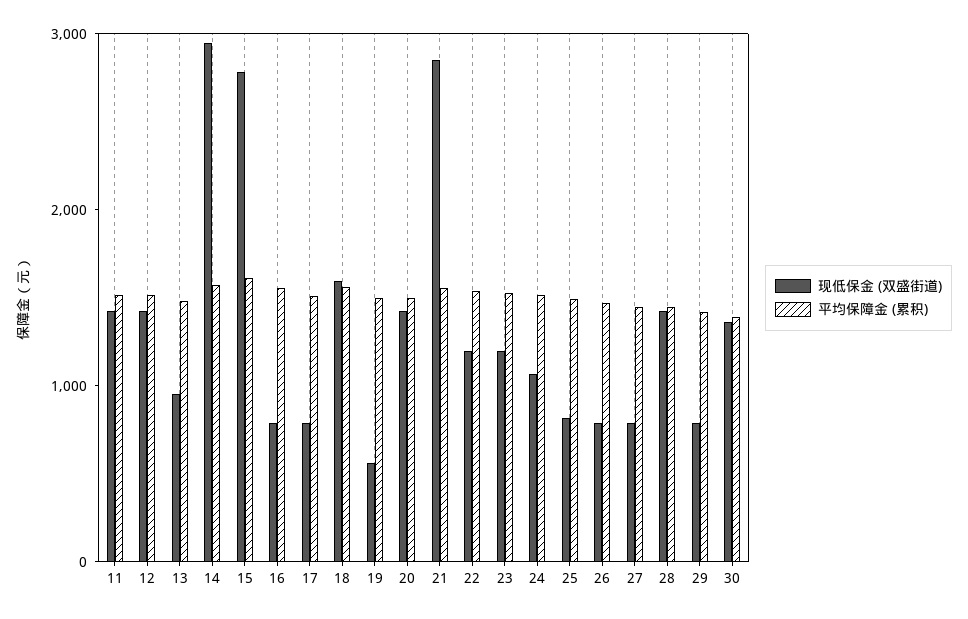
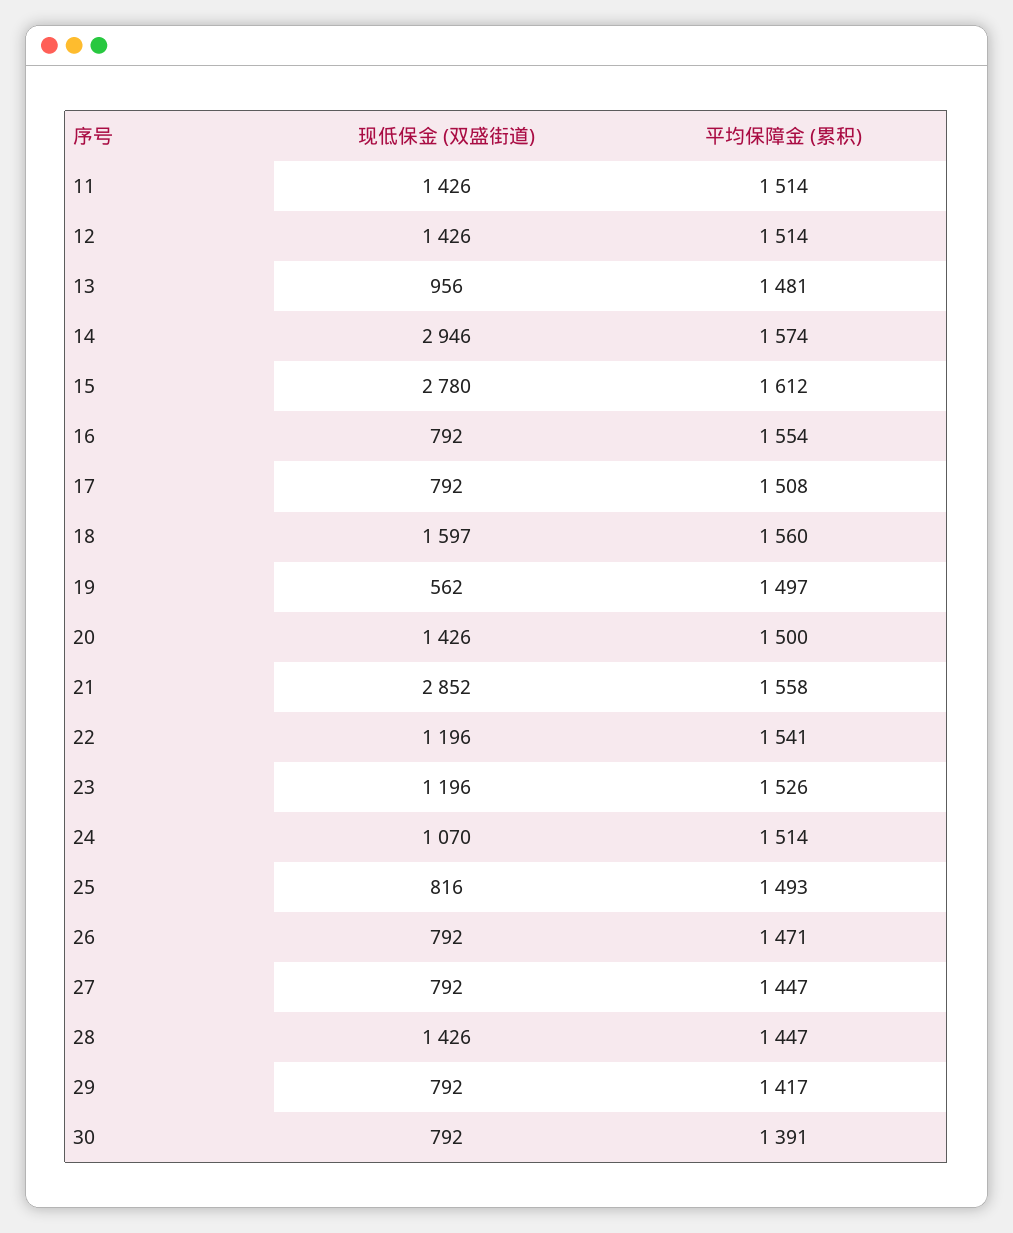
现低保金 (双盛街道), 30: 1400 -> 792

